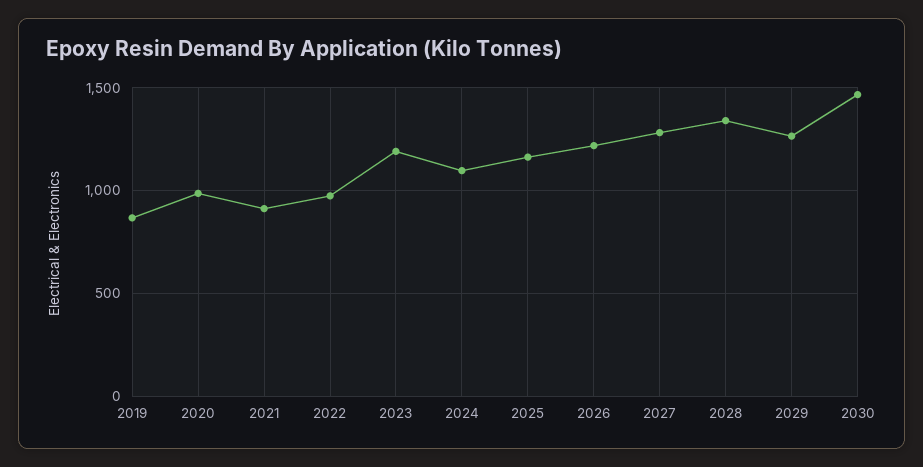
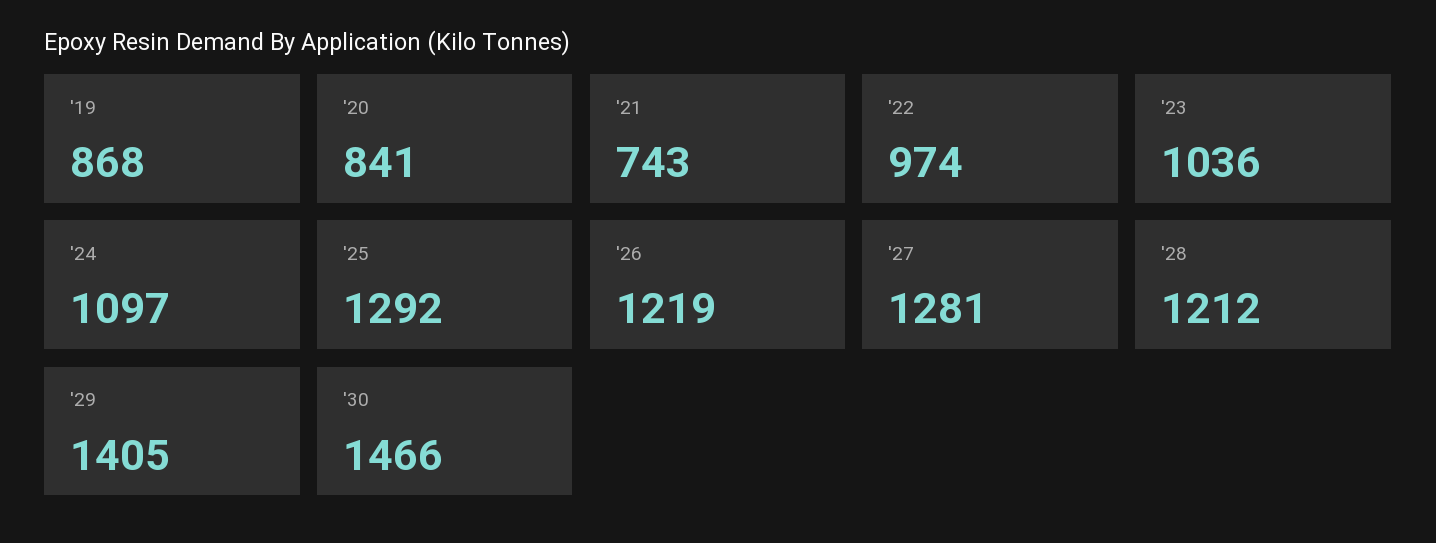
2020: 1000 -> 841
2021: 900 -> 743
2023: 1200 -> 1036
2025: 1150 -> 1292
2028: 1350 -> 1212
2029: 1250 -> 1405

